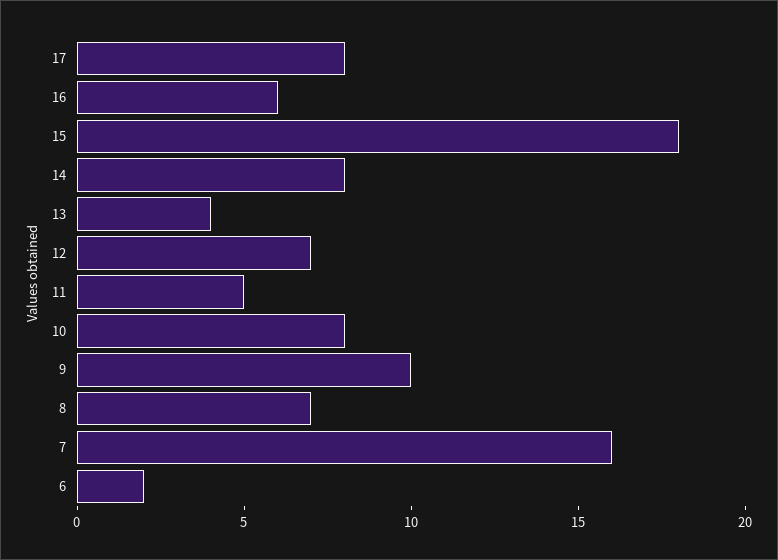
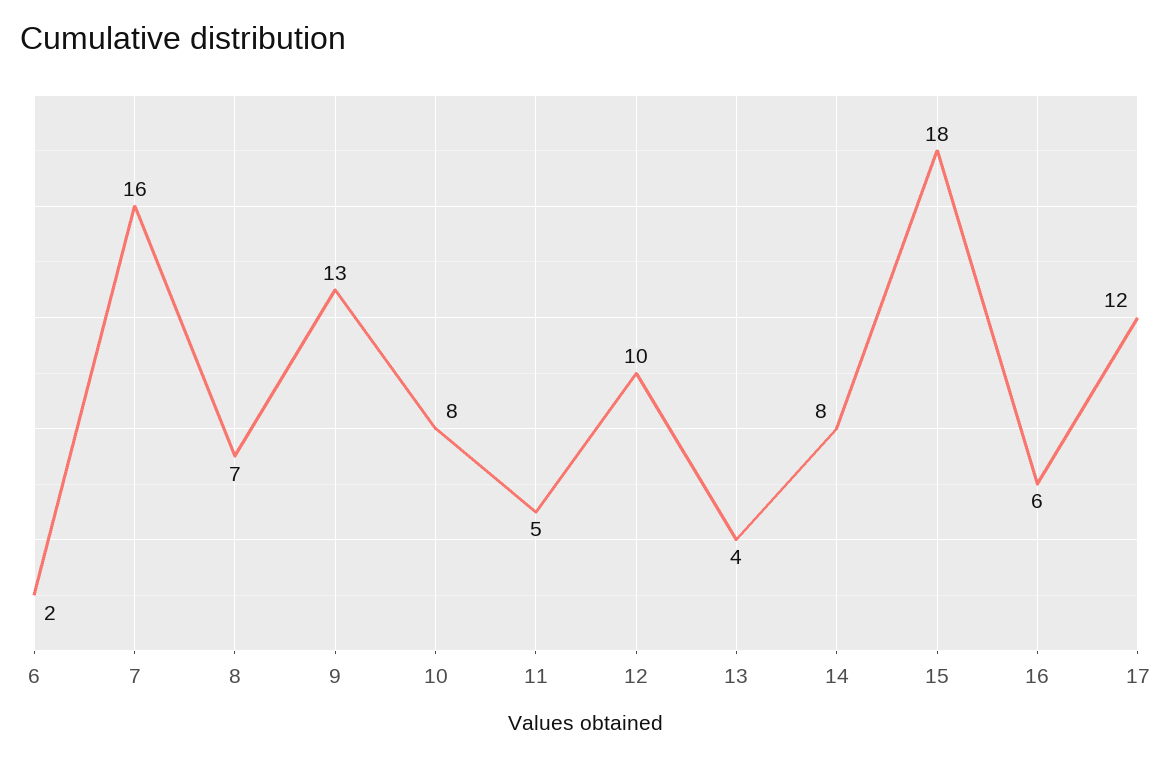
17: 8 -> 12
12: 7 -> 10
9: 10 -> 13

